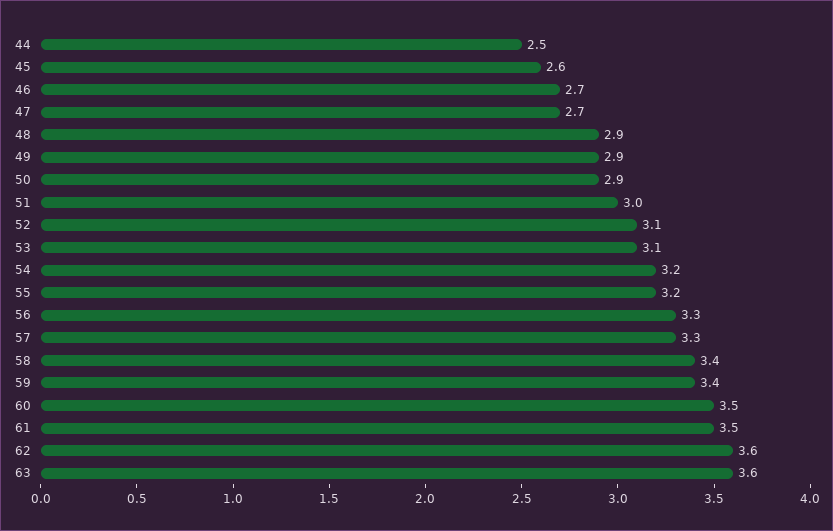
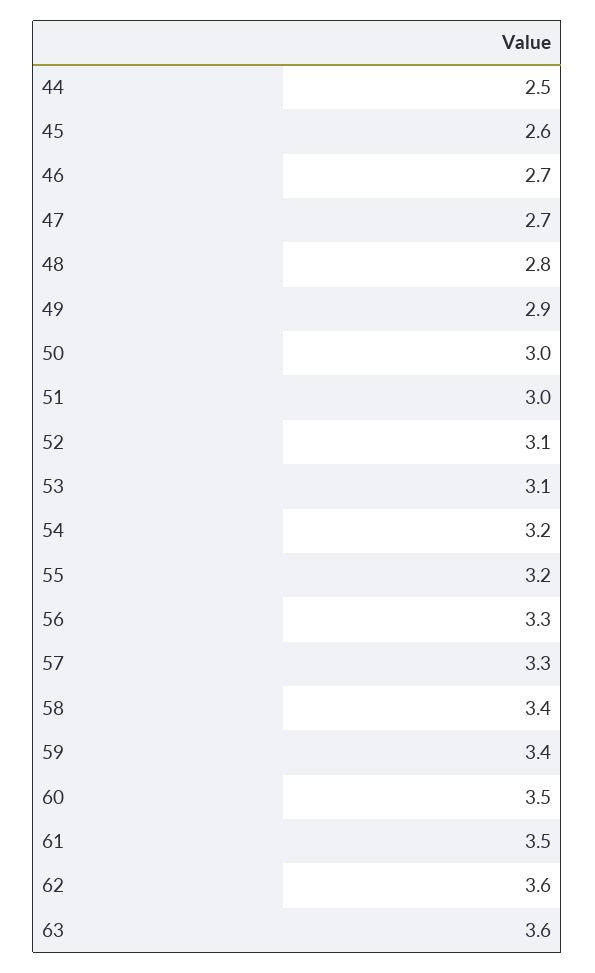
48: 2.9 -> 2.8
50: 2.9 -> 3

